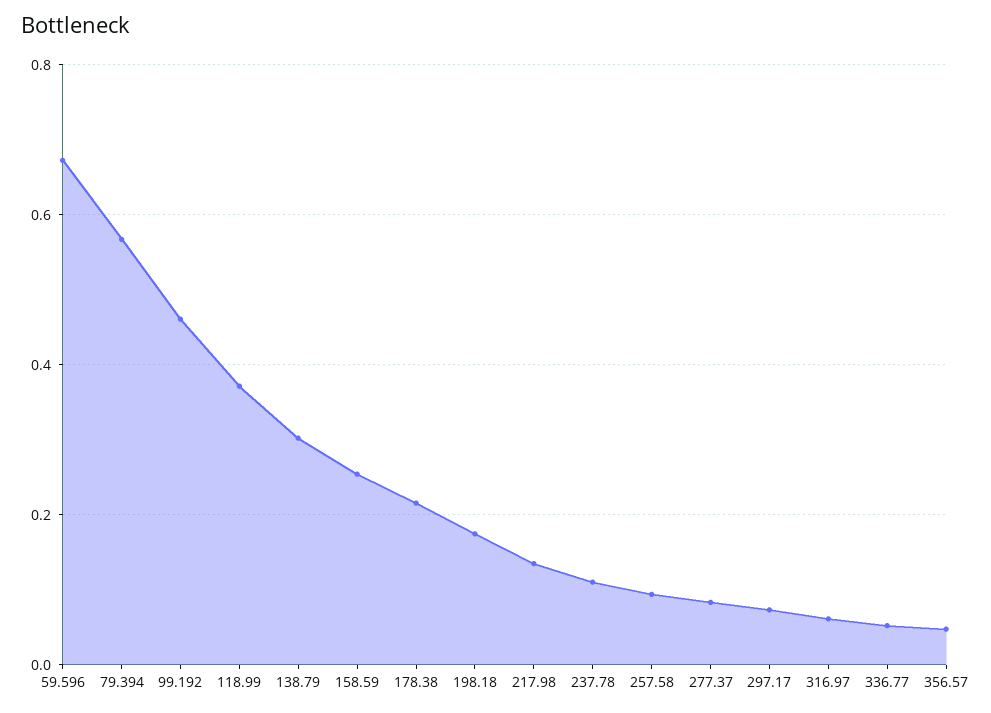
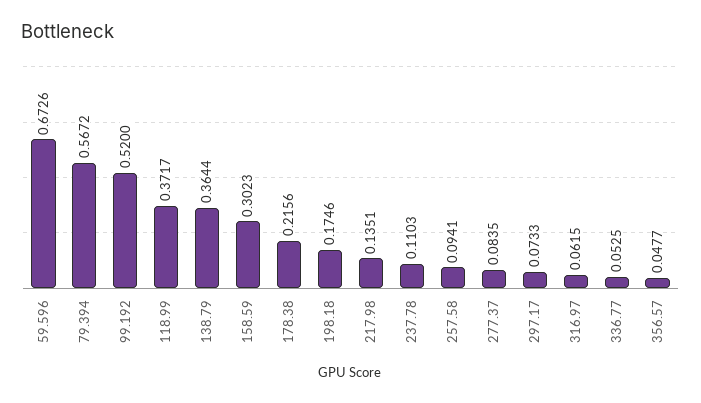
99.192: 0.46 -> 0.52
138.79: 0.3 -> 0.3644
158.59: 0.26 -> 0.3023

